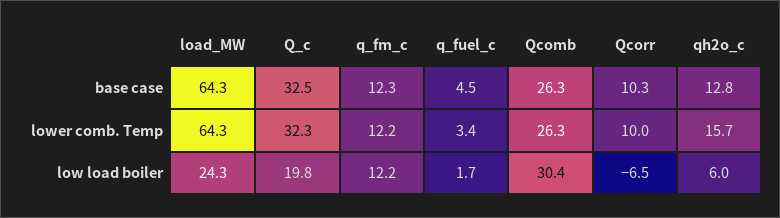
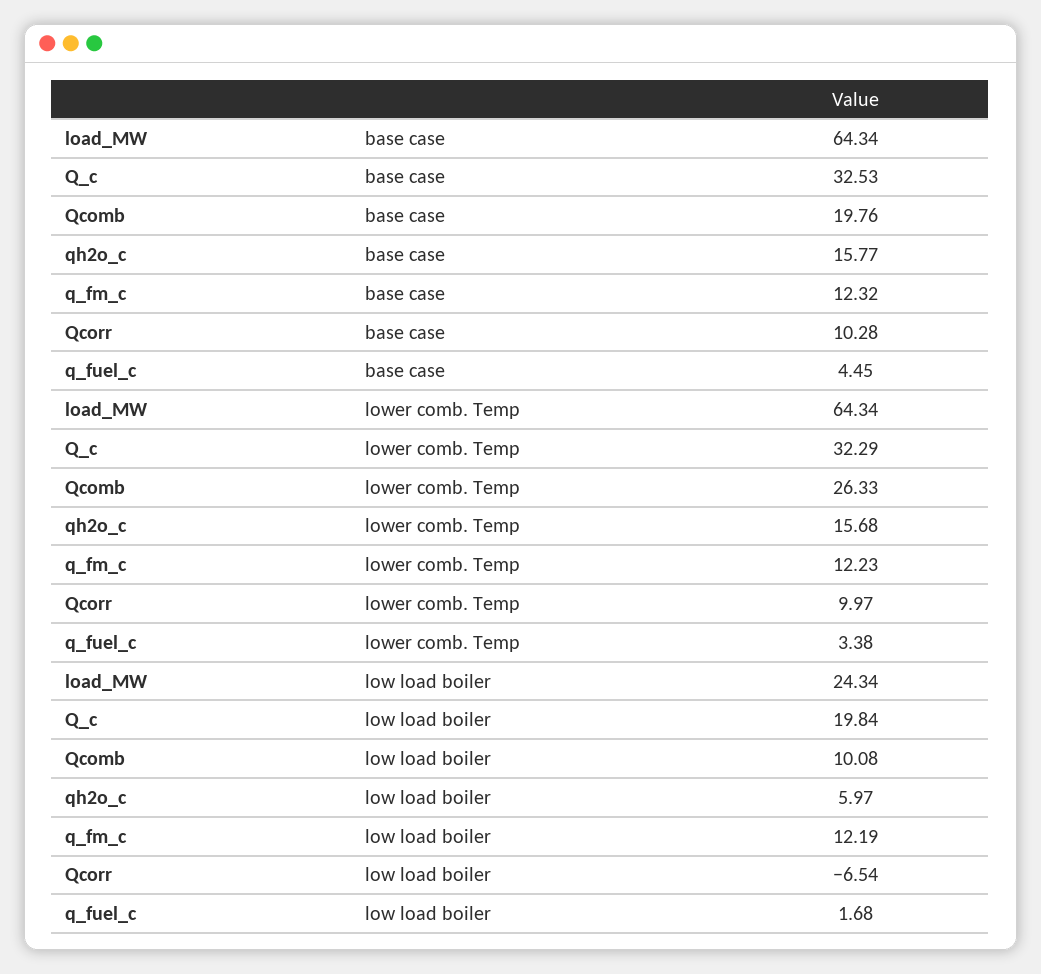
Qcomb, base case: 26.3 -> 19.76
qh2o_c, base case: 12.8 -> 15.77
Qcomb, low load boiler: 30.4 -> 10.08

